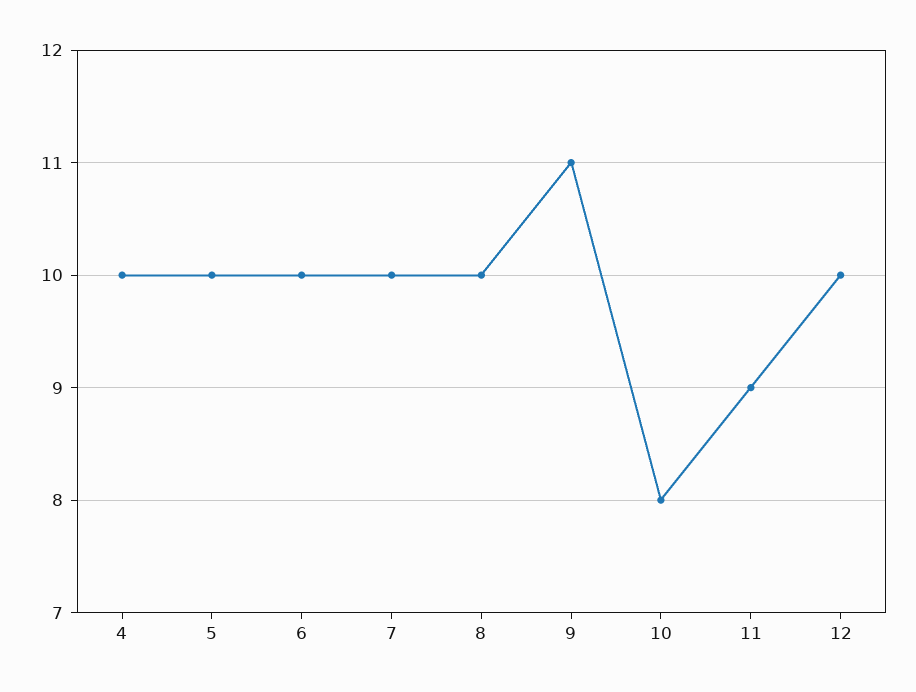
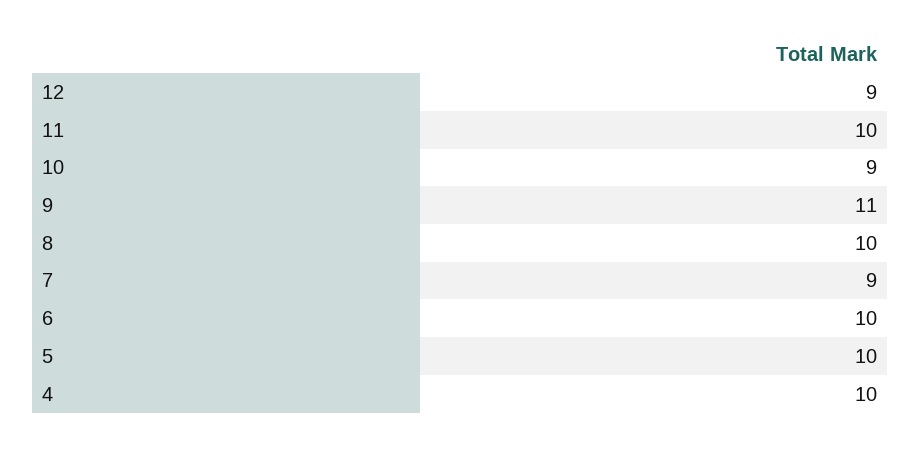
7: 10 -> 9
10: 8 -> 9
11: 9 -> 10
12: 10 -> 9

